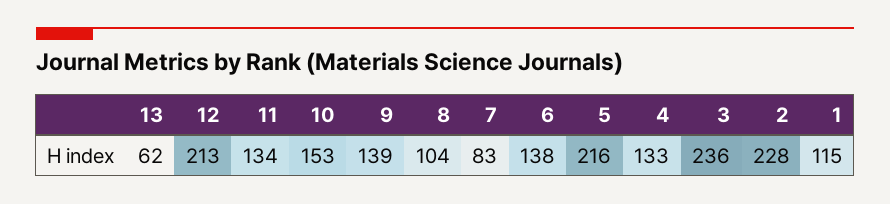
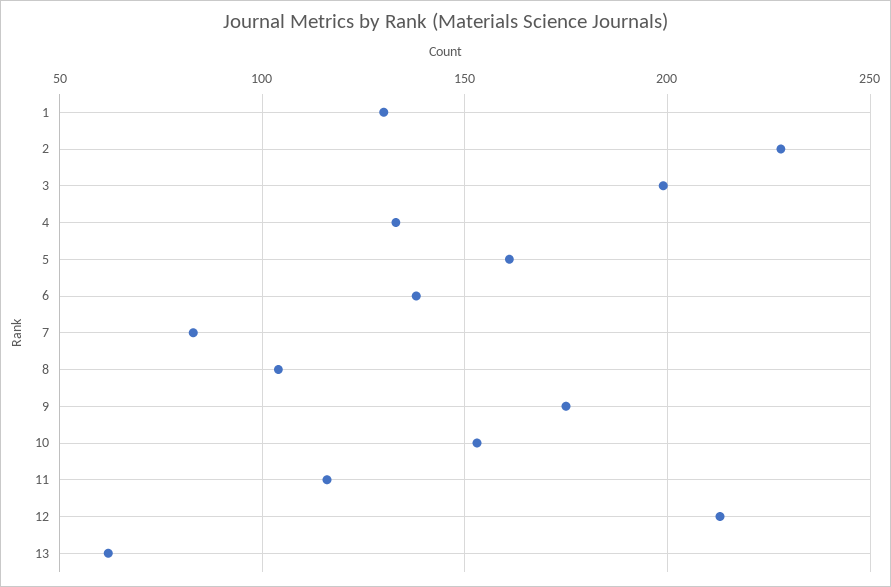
11: 134 -> 115
9: 139 -> 175
5: 216 -> 160
3: 236 -> 200
1: 115 -> 130

